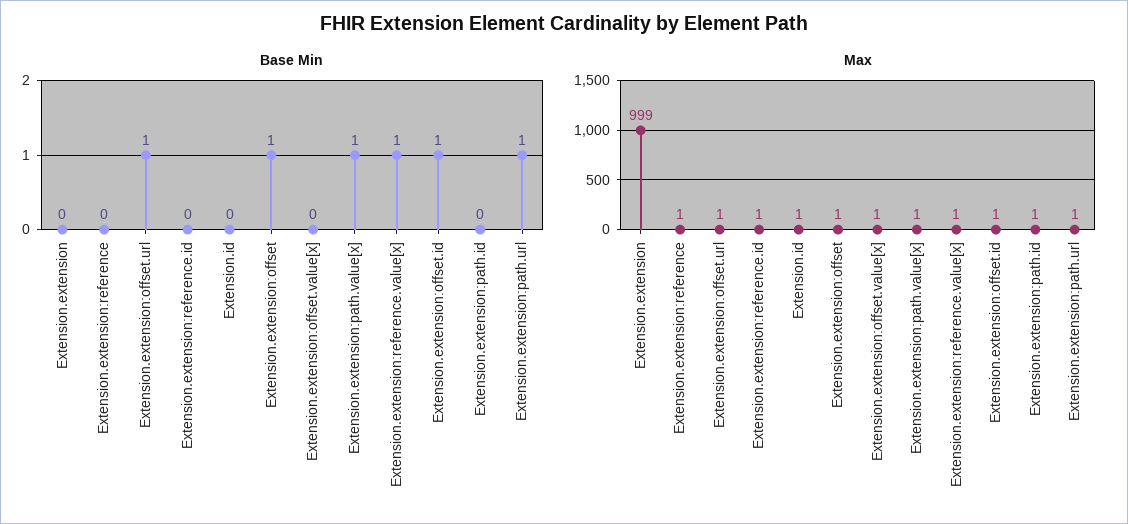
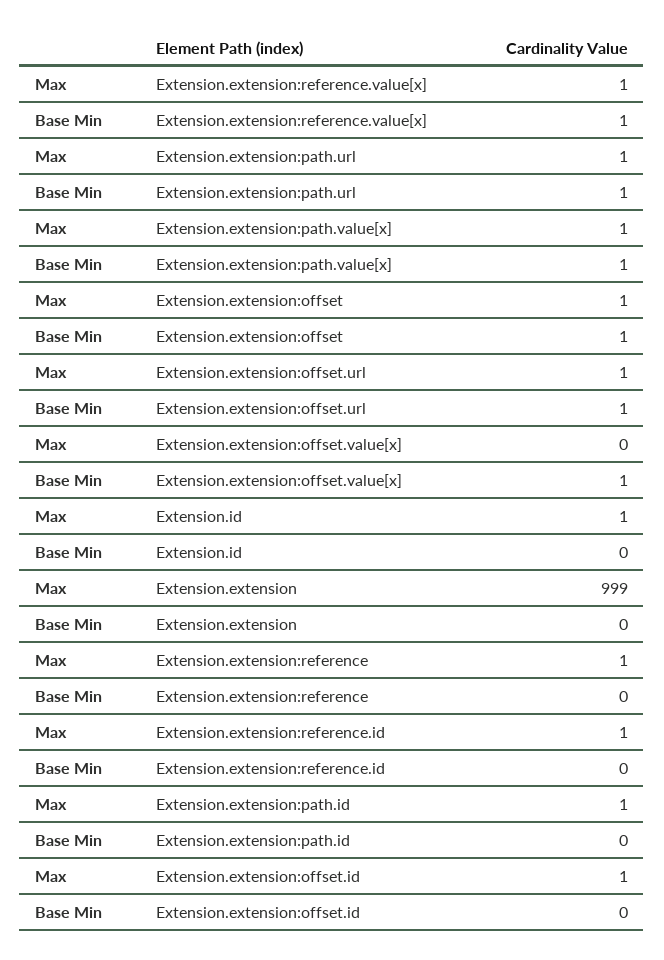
Base Min, Extension.extension:offset.value[x]: 0 -> 1
Base Min, Extension.extension:offset.id: 1 -> 0
Max, Extension.extension:offset.value[x]: 1 -> 0

